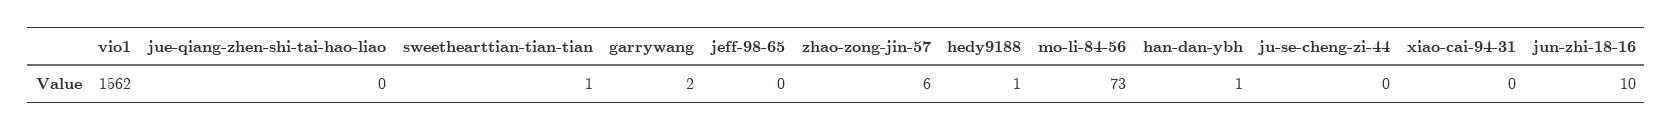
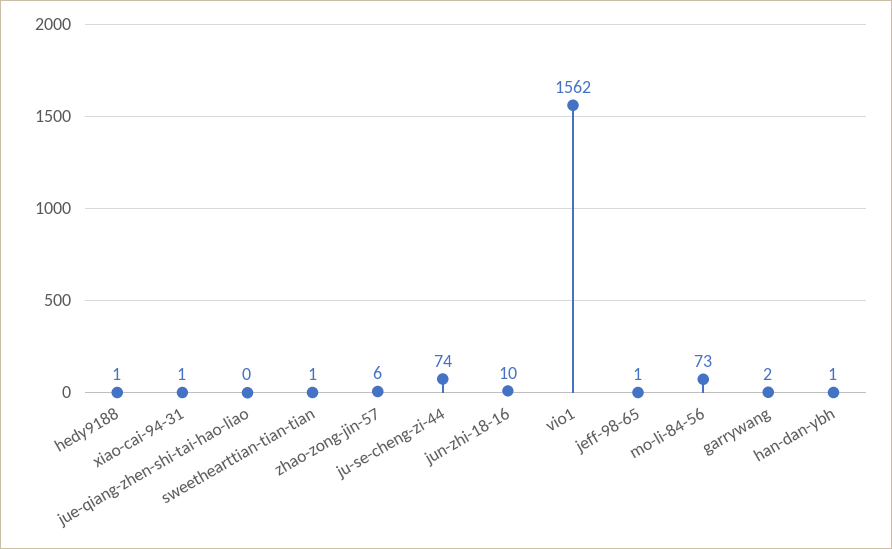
jeff-98-65: 0 -> 1
ju-se-cheng-zi-44: 0 -> 74
xiao-cai-94-31: 0 -> 1

